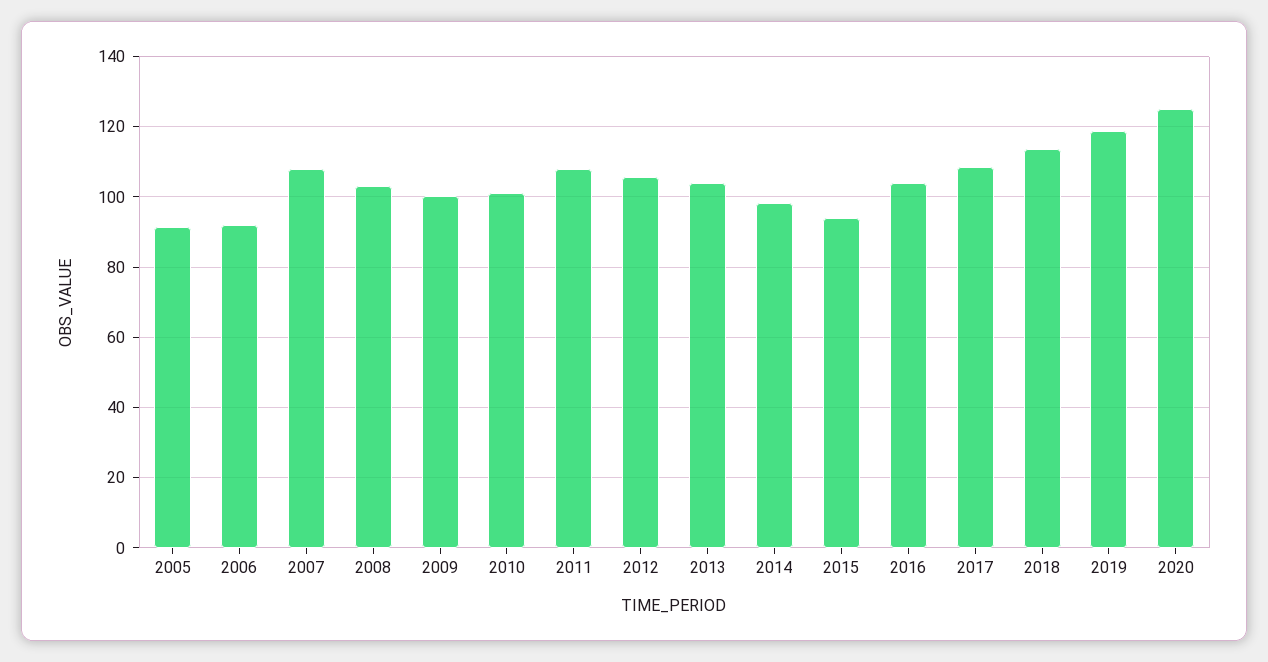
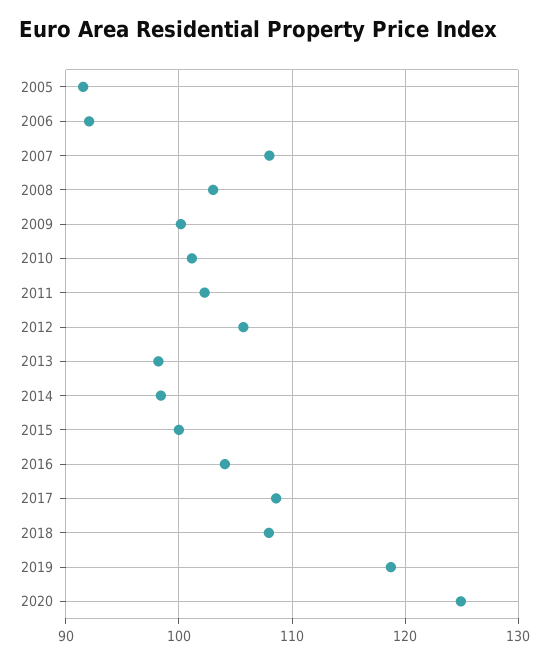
2011: 108 -> 102
2013: 104 -> 98
2015: 94 -> 100
2018: 114 -> 108

